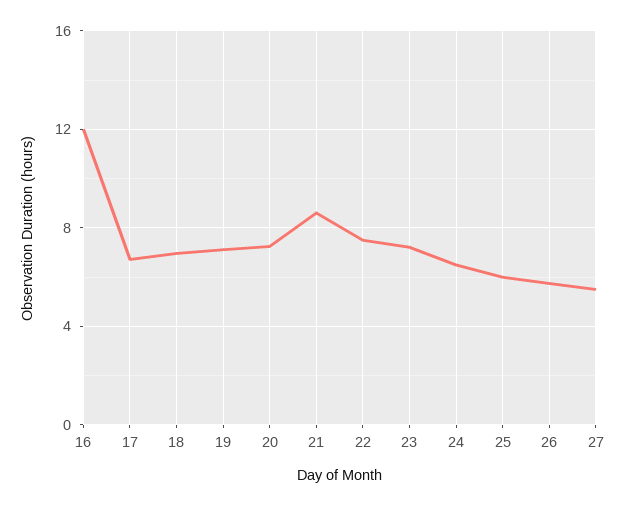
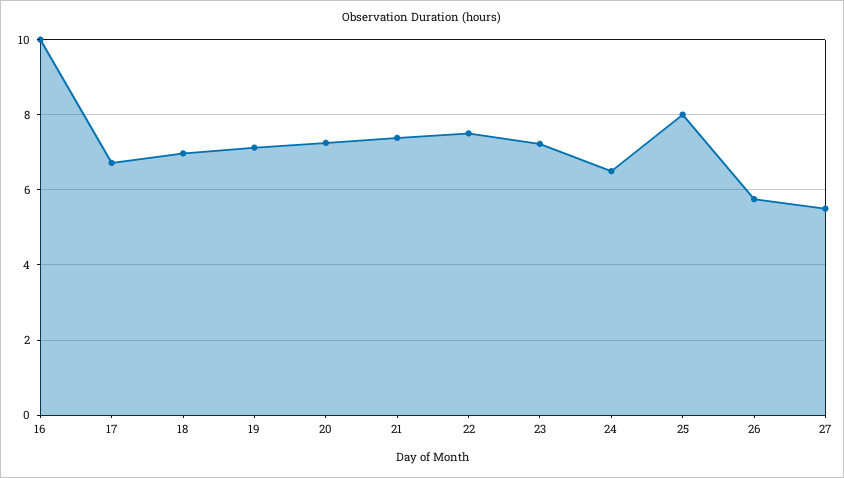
16: 12 -> 10
21: 8.5 -> 7.4
25: 6 -> 8

